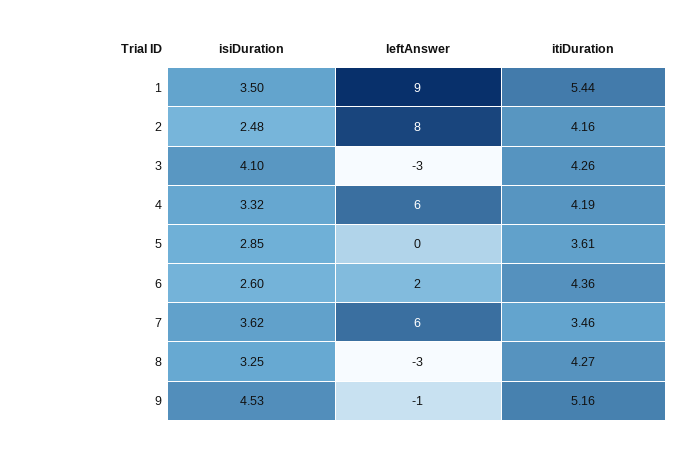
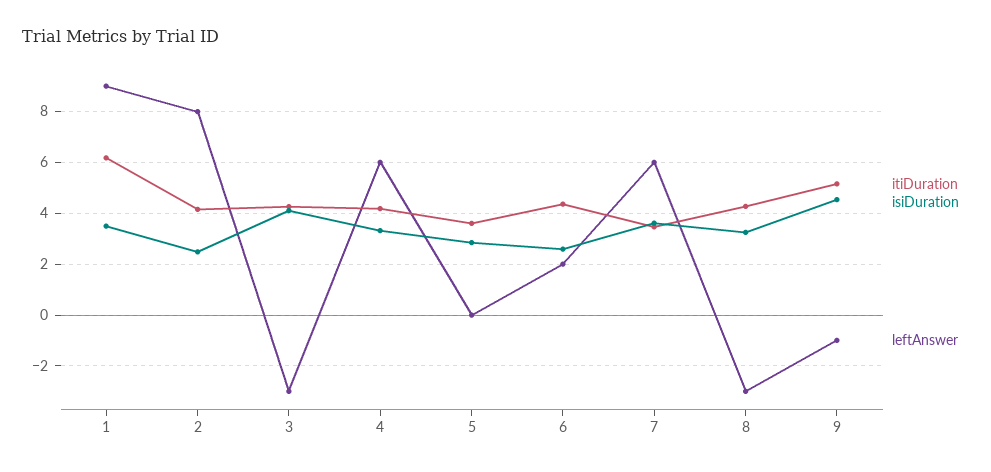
itiDuration, 1: 5.44 -> 6.25

